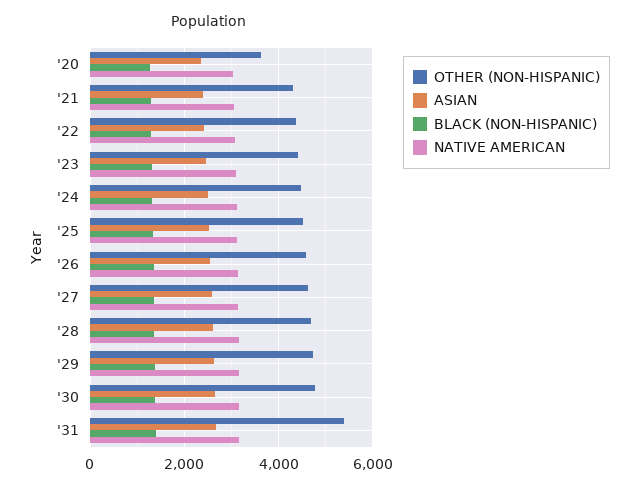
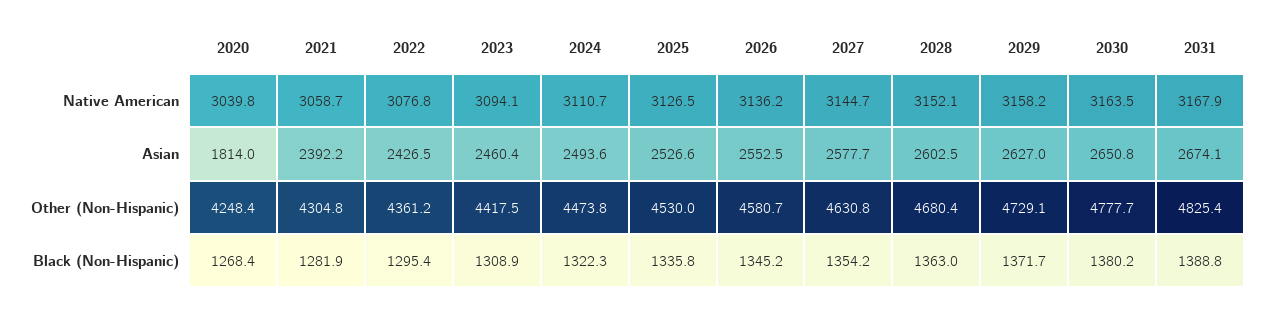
OTHER (NON-HISPANIC), '20: 3600 -> 4248.4
ASIAN, '20: 2400 -> 1814
OTHER (NON-HISPANIC), '31: 5400 -> 4825.4

